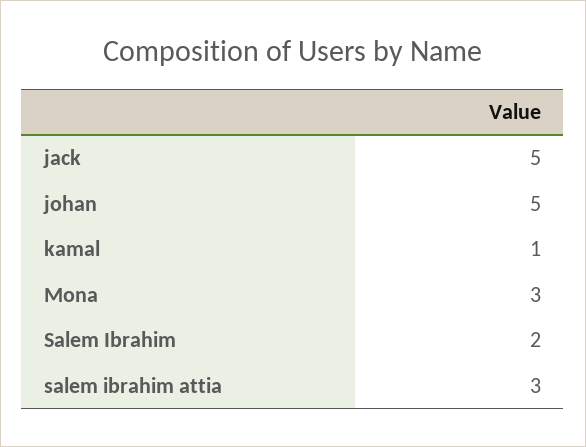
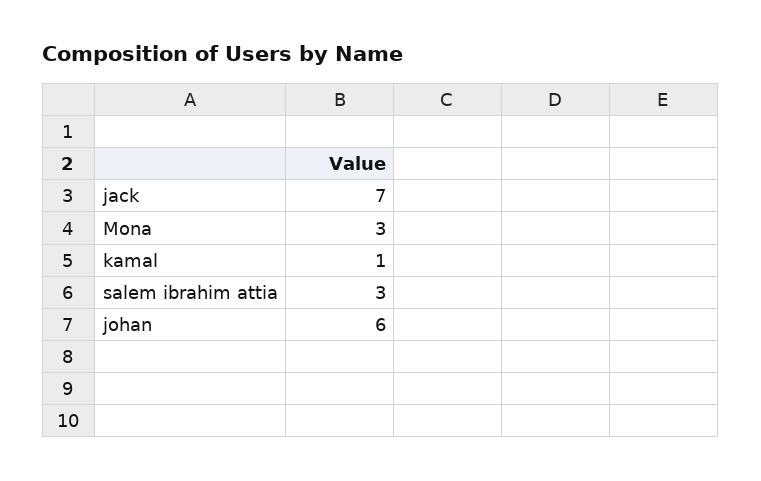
jack: 5 -> 7
johan: 5 -> 6
Salem Ibrahim: 2 -> none

